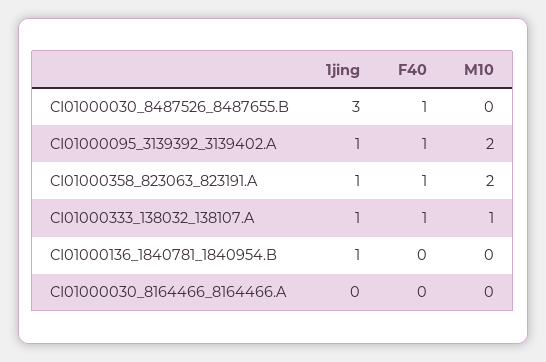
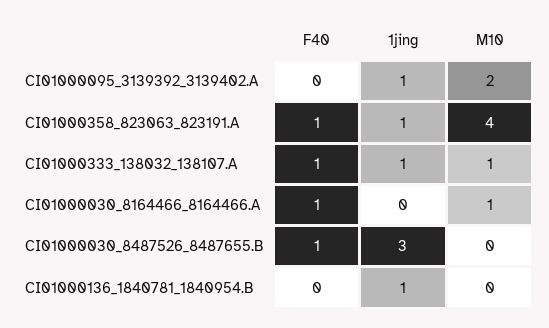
F40, CI01000095_3139392_3139402.A: 1 -> 0
M10, CI01000358_823063_823191.A: 2 -> 4
F40, CI01000030_8164466_8164466.A: 0 -> 1
M10, CI01000030_8164466_8164466.A: 0 -> 1

